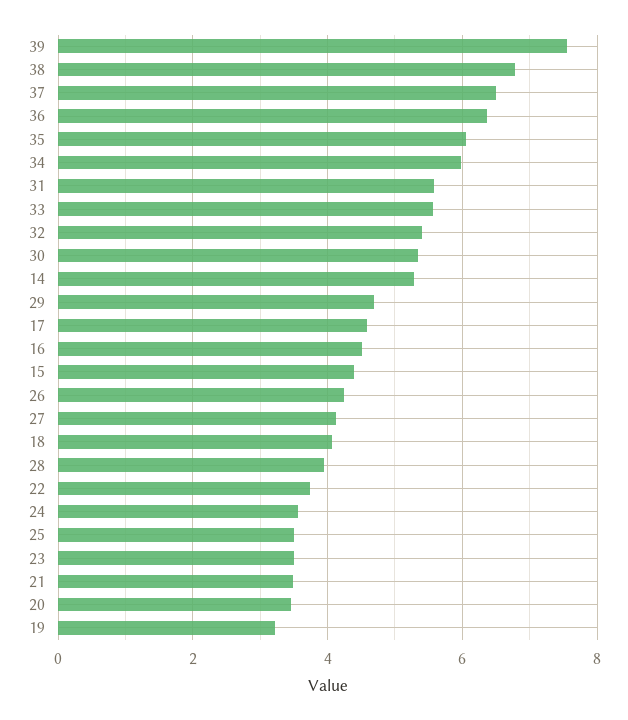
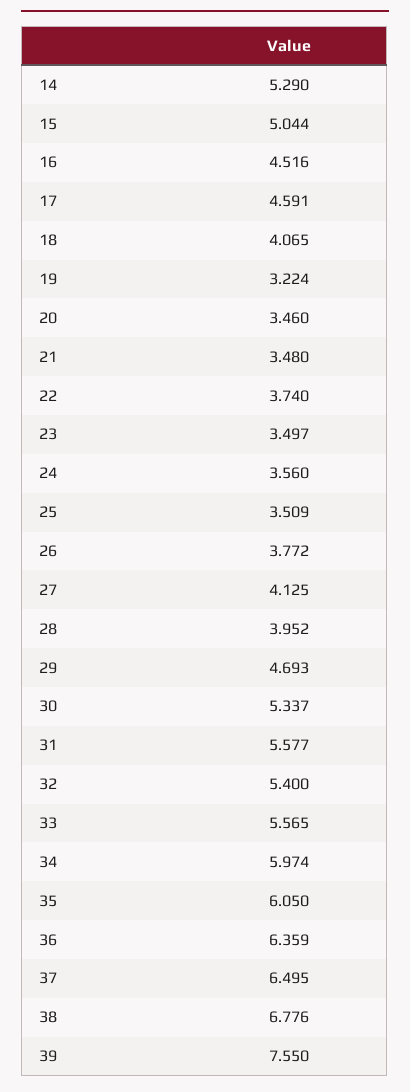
15: 4.4 -> 5.044
26: 4.2 -> 3.772

